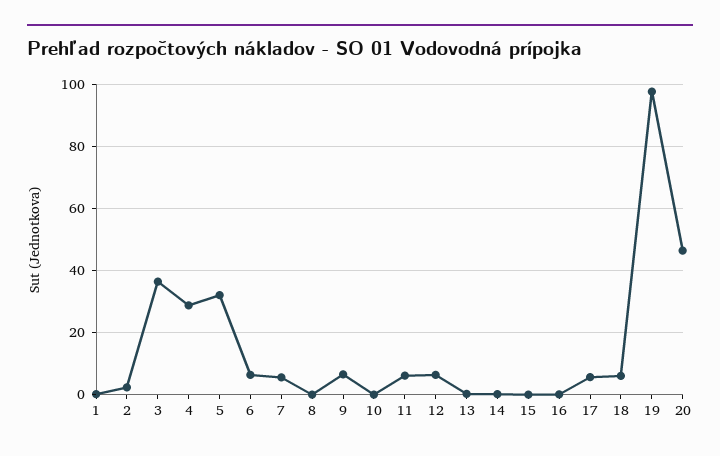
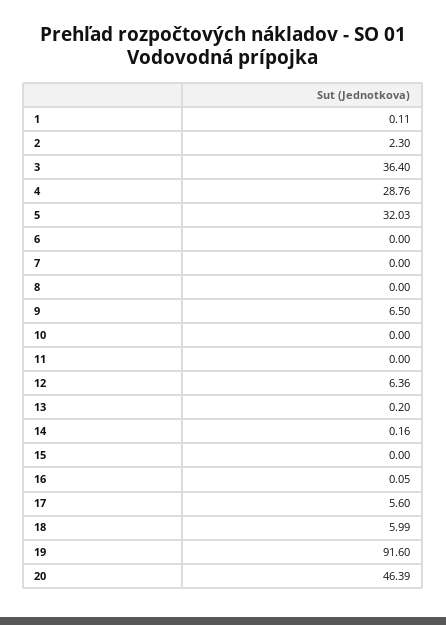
6: 6 -> 0
7: 6 -> 0
11: 6 -> 0
19: 98 -> 91.6

